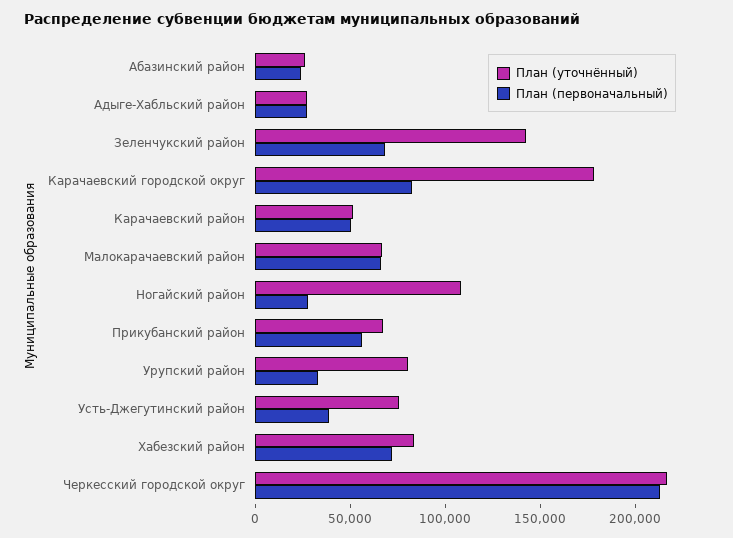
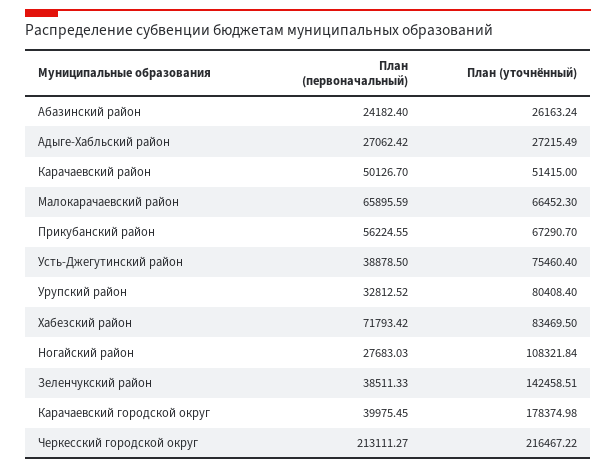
План (первоначальный), Зеленчукский район: 70000 -> 38511.33
План (первоначальный), Карачаевский городской округ: 80000 -> 39975.45

